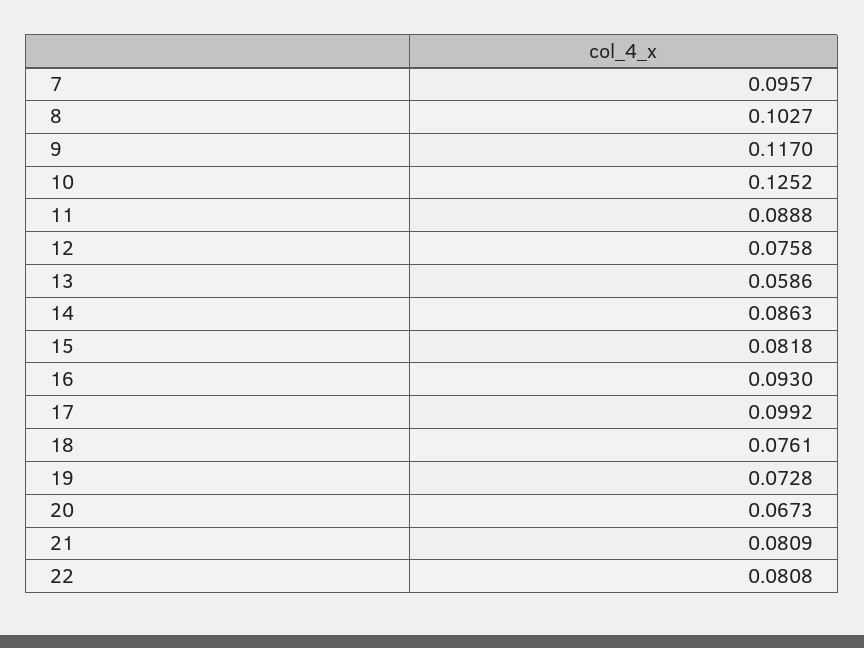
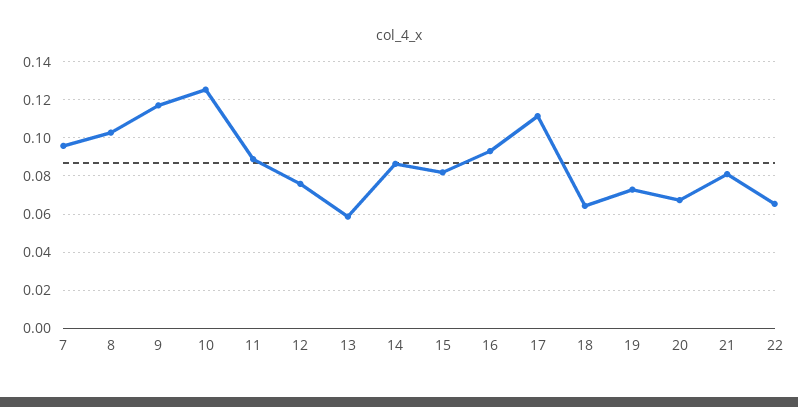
17: 0.0992 -> 0.11
18: 0.0761 -> 0.065
22: 0.0808 -> 0.065

